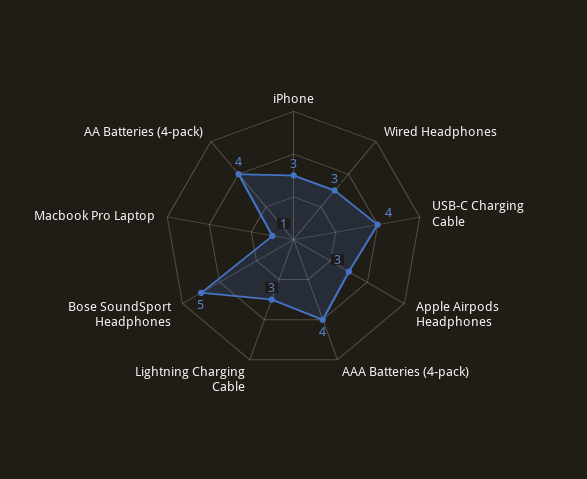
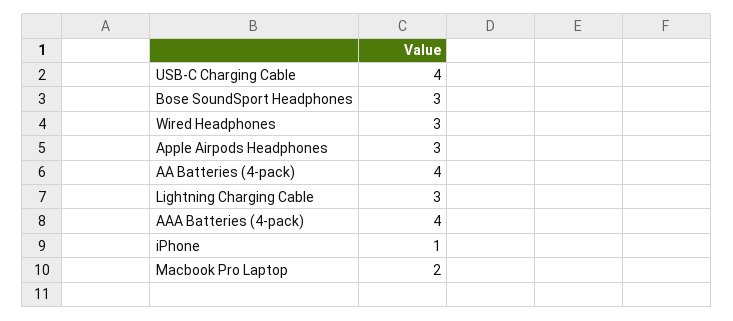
iPhone: 3 -> 1
Bose SoundSport Headphones: 5 -> 3
Macbook Pro Laptop: 1 -> 2

